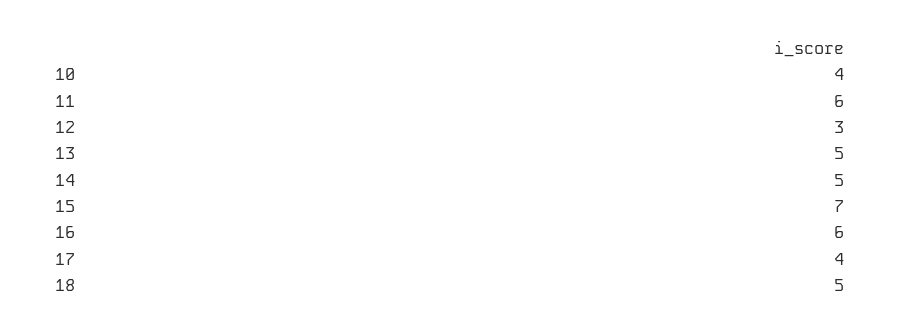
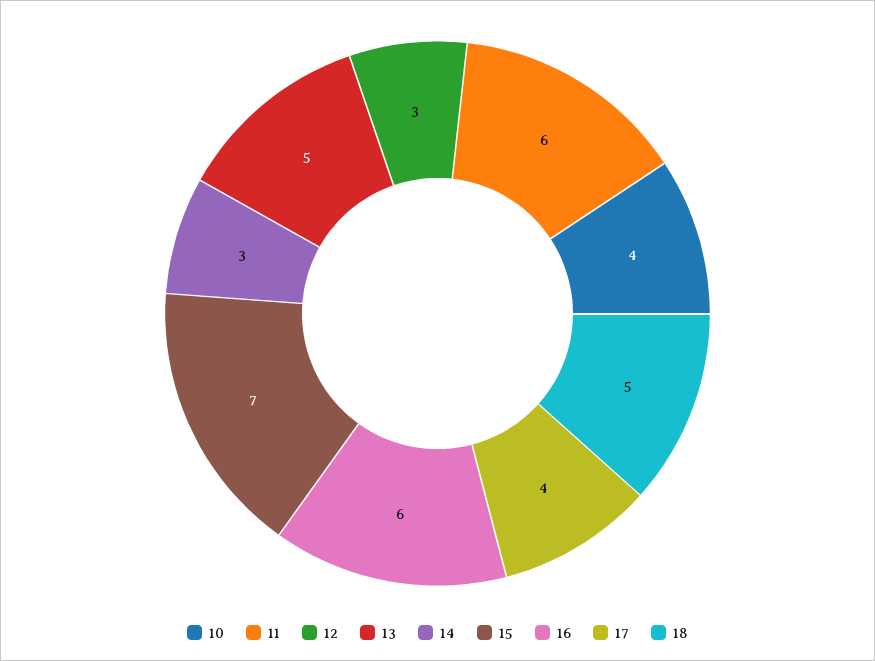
14: 5 -> 3

